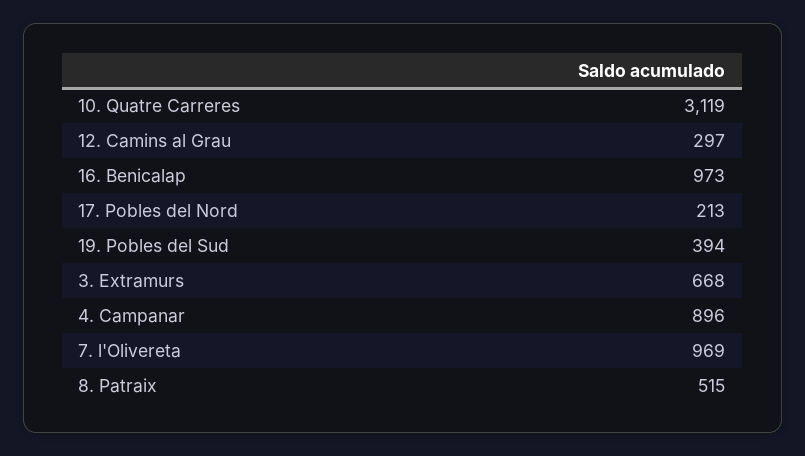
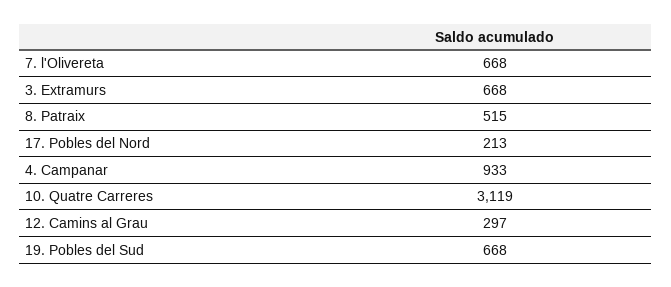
16. Benicalap: 973 -> none
19. Pobles del Sud: 394 -> 668
4. Campanar: 896 -> 933
7. l'Olivereta: 969 -> 668

